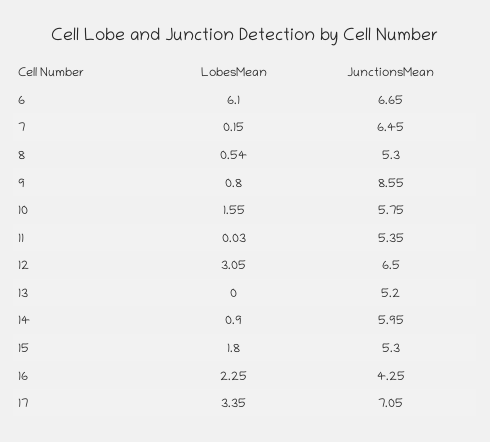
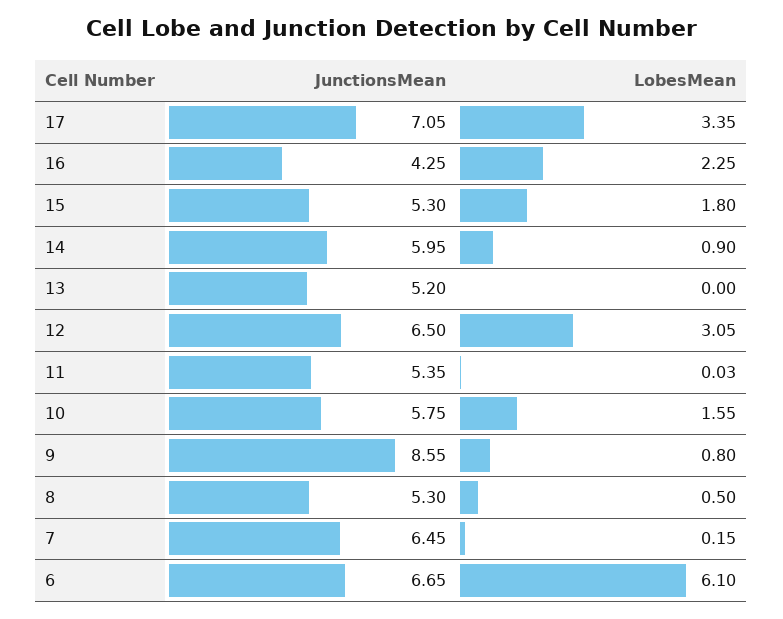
LobesMean, 8: 0.54 -> 0.5

